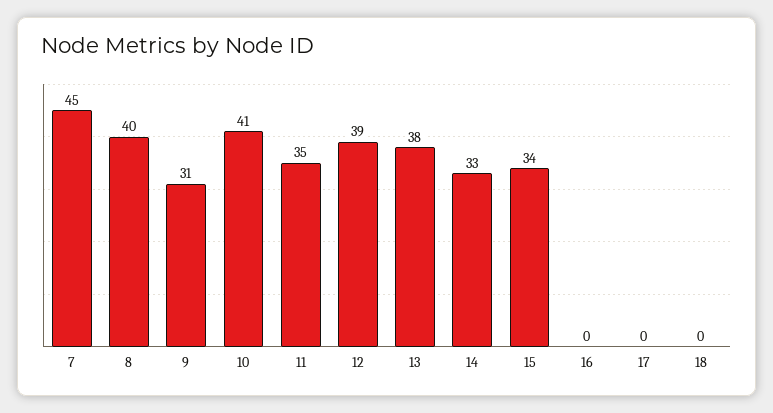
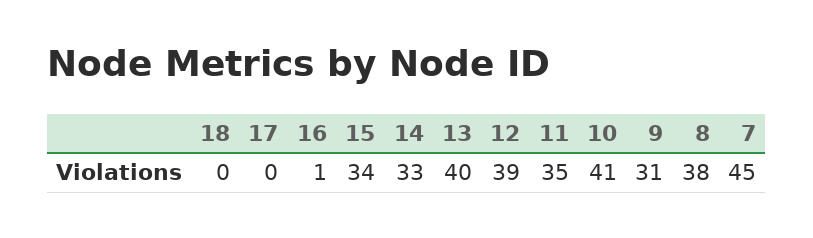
8: 40 -> 38
13: 38 -> 40
16: 0 -> 1

